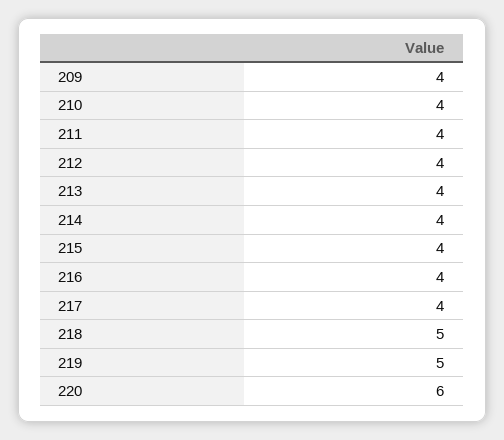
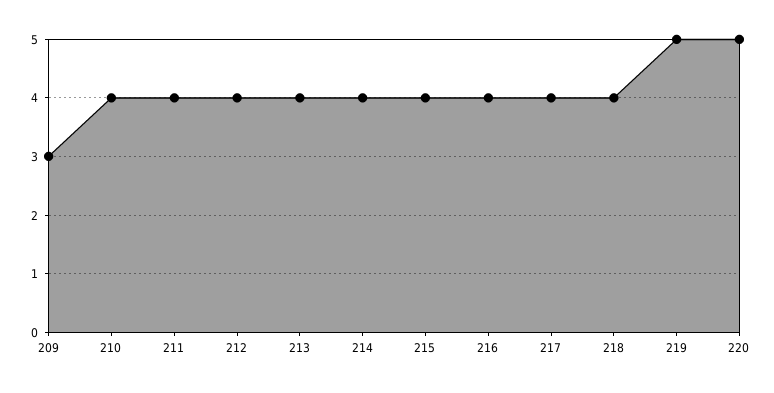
209: 4 -> 3
218: 5 -> 4
220: 6 -> 5

